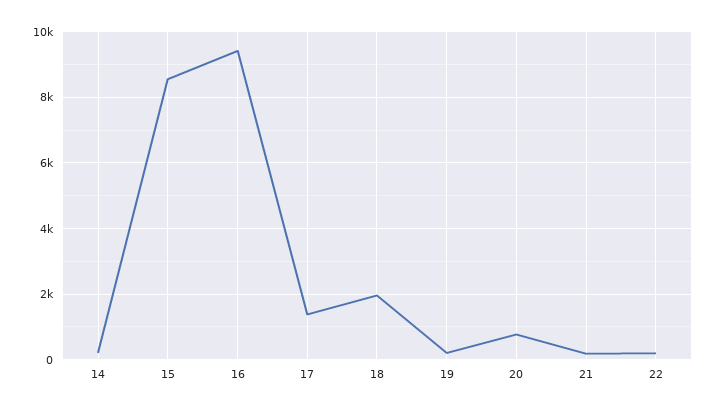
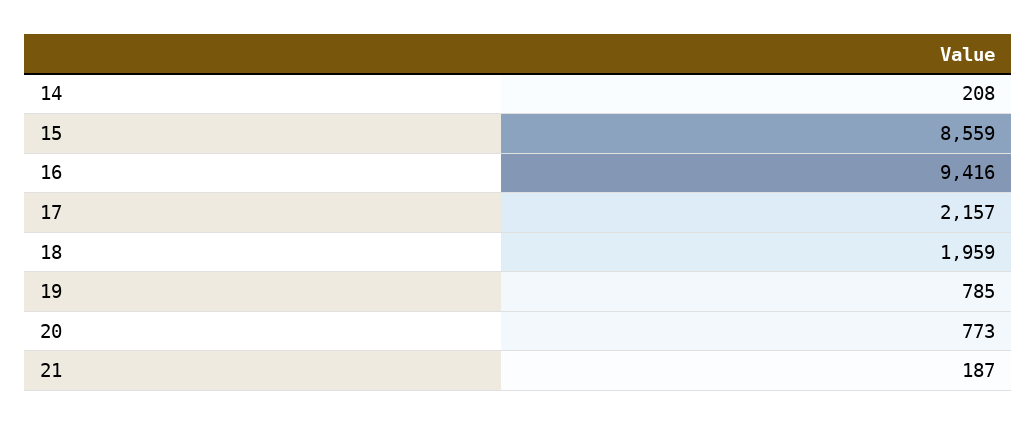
17: 1400 -> 2157
19: 200 -> 785
22: 200 -> none

